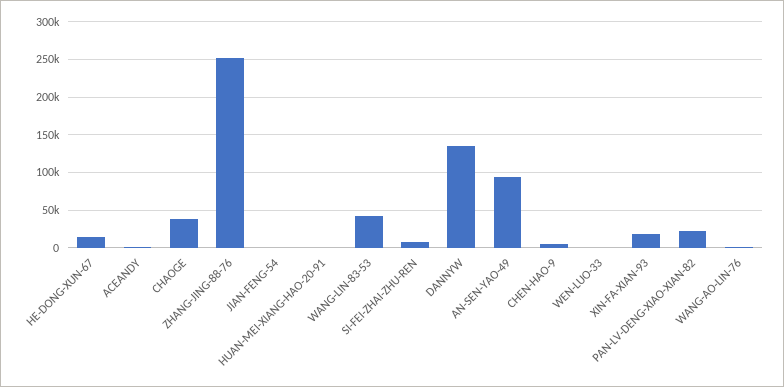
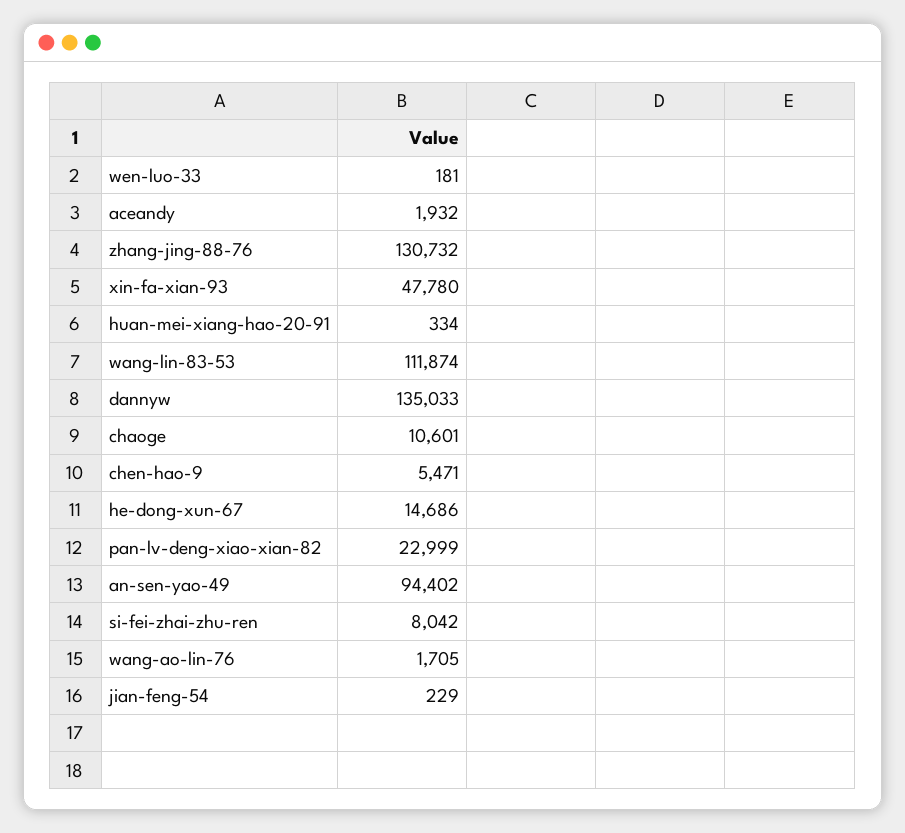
CHAOGE: 40000 -> 10601
ZHANG-JING-88-76: 250000 -> 130732
WANG-LIN-83-53: 40000 -> 111874
XIN-FA-XIAN-93: 20000 -> 47780

